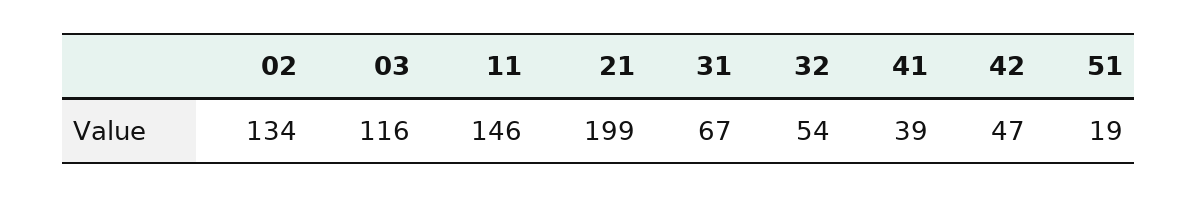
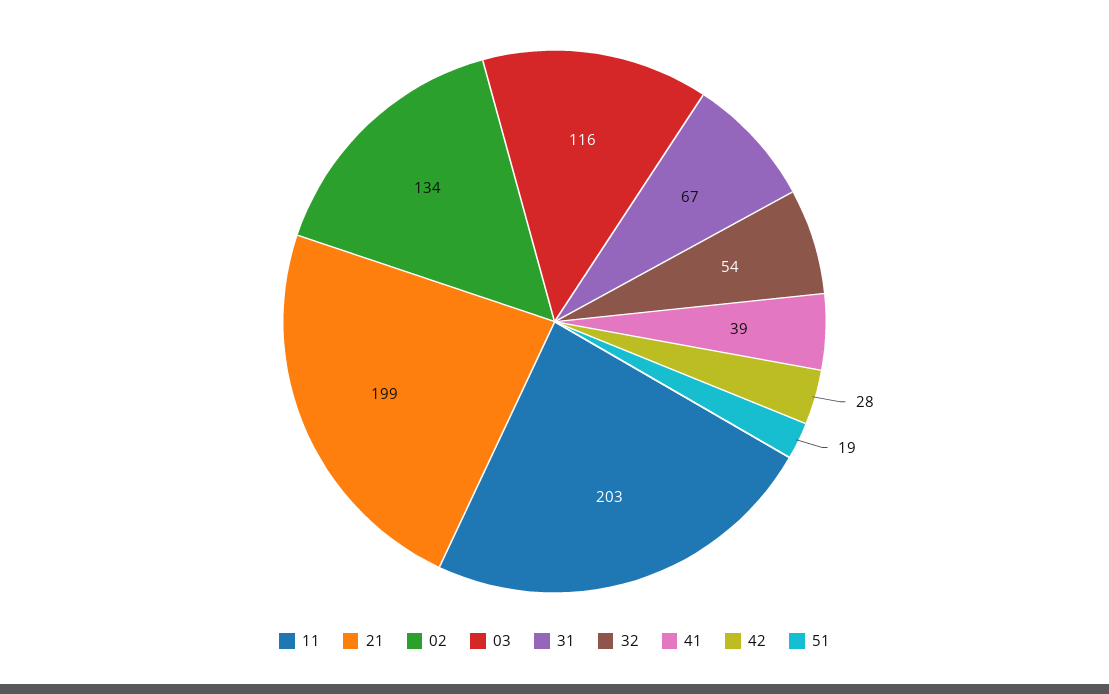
11: 146 -> 203
42: 47 -> 28

